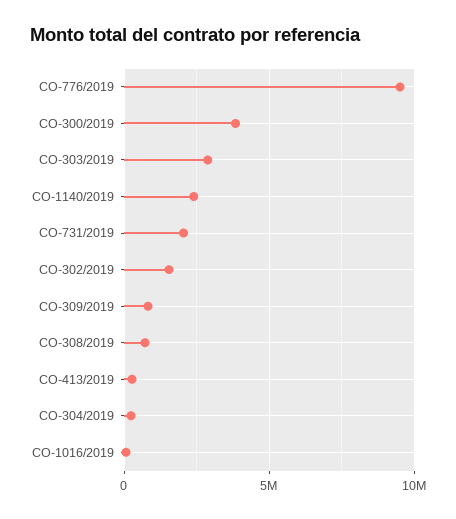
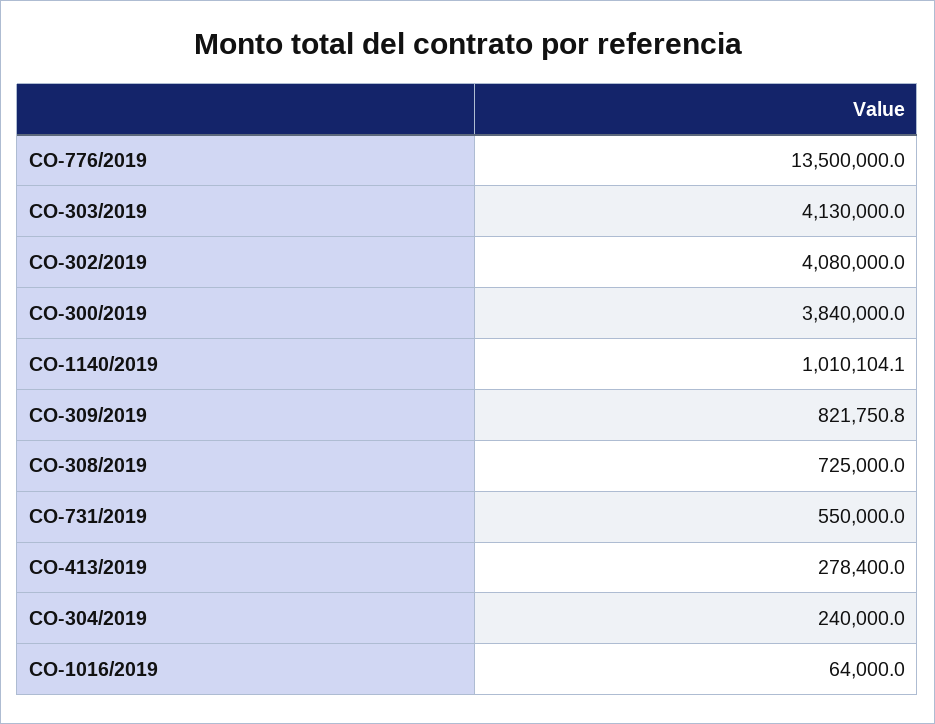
CO-776/2019: 9500000 -> 13500000
CO-303/2019: 3000000 -> 4130000
CO-1140/2019: 2500000 -> 1010104.1
CO-731/2019: 2000000 -> 550000
CO-302/2019: 1500000 -> 4080000

